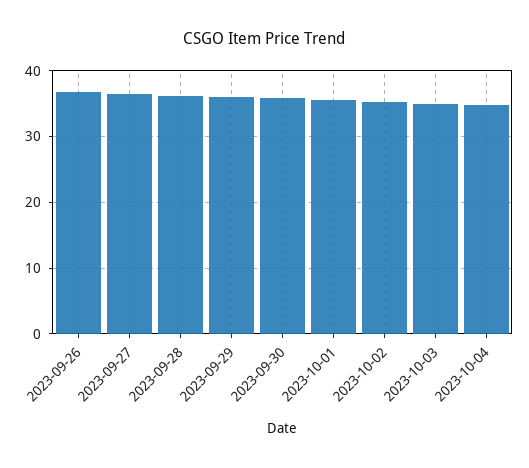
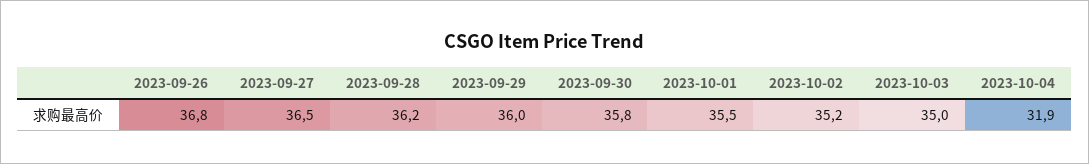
2023-10-04: 35 -> 31.9

